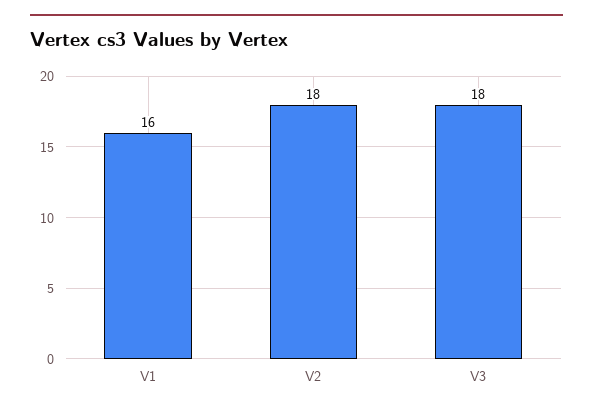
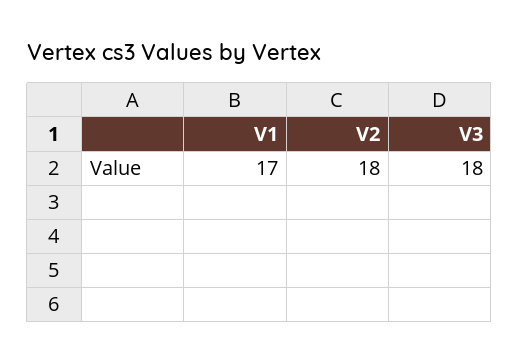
V1: 16 -> 17

